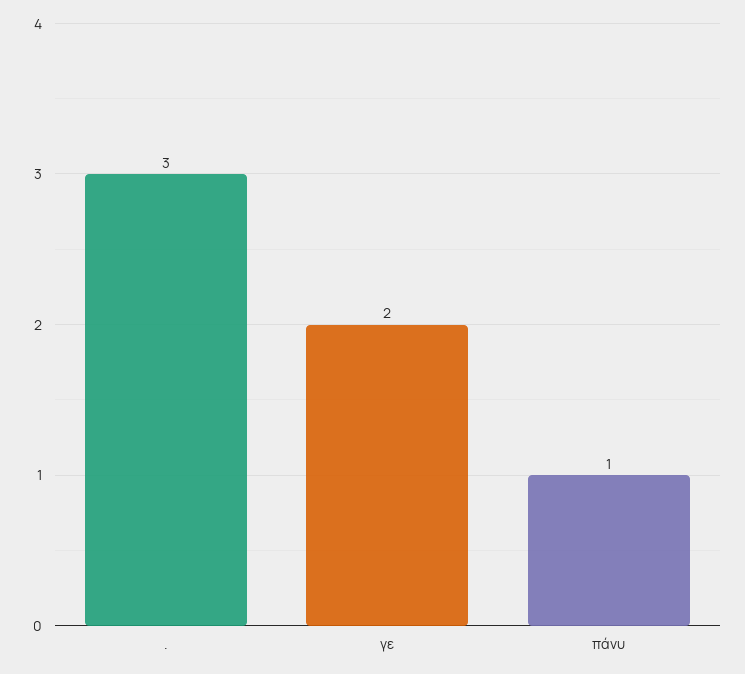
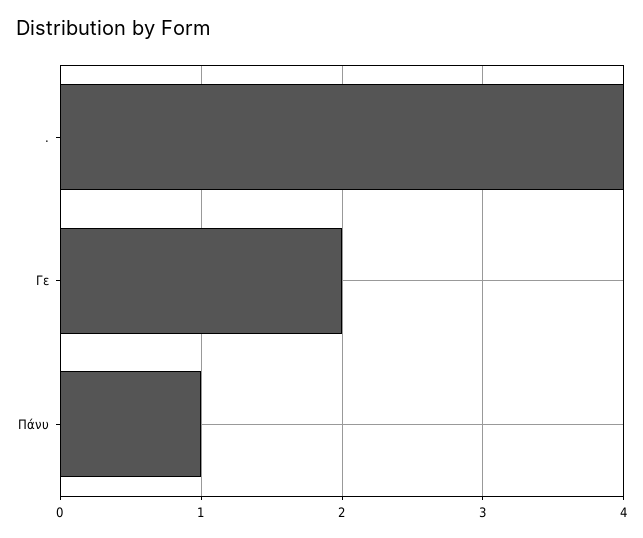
.: 3 -> 4

